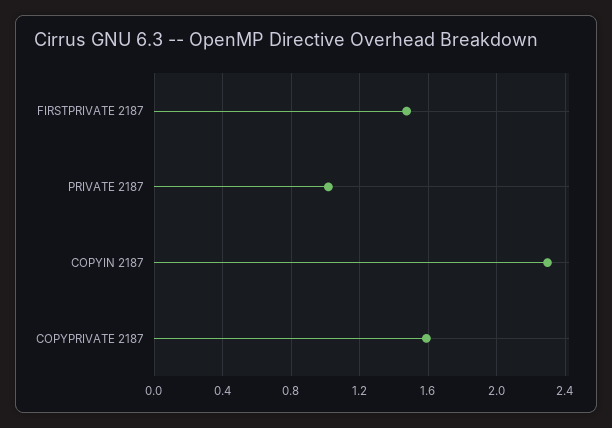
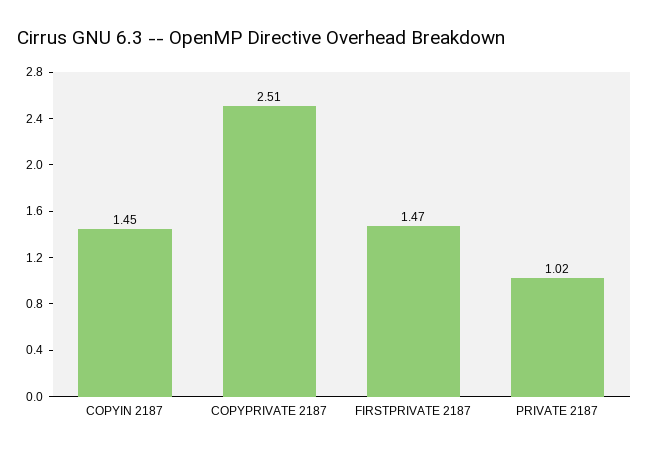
COPYIN 2187: 2.3 -> 1.45
COPYPRIVATE 2187: 1.6 -> 2.51

